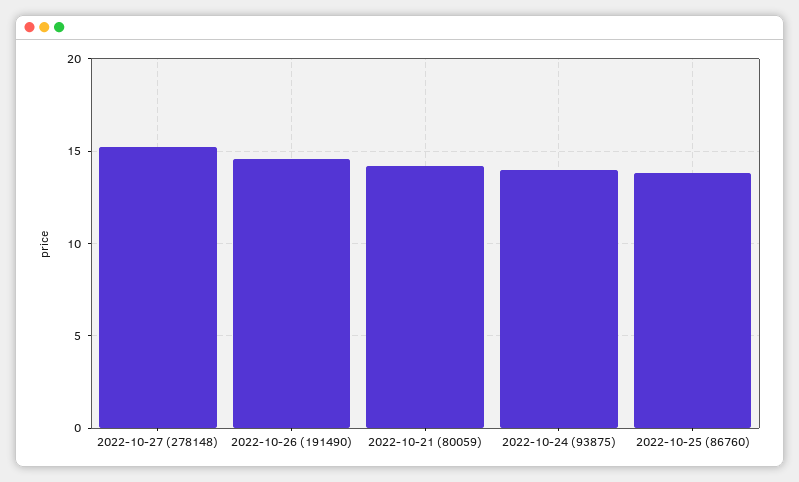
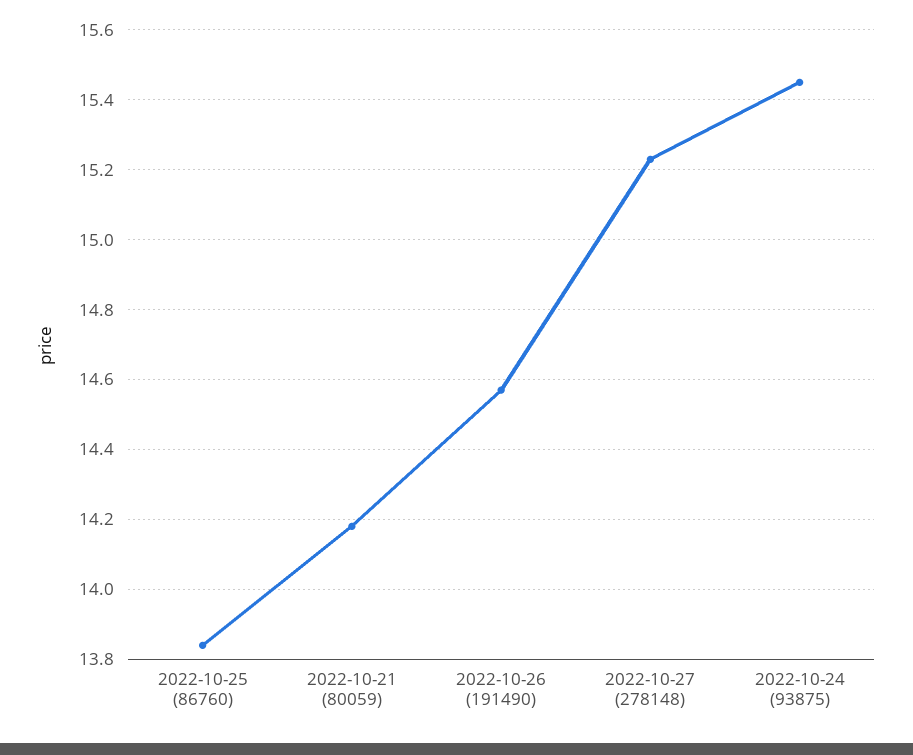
2022-10-24 (93875): 14 -> 15.45

